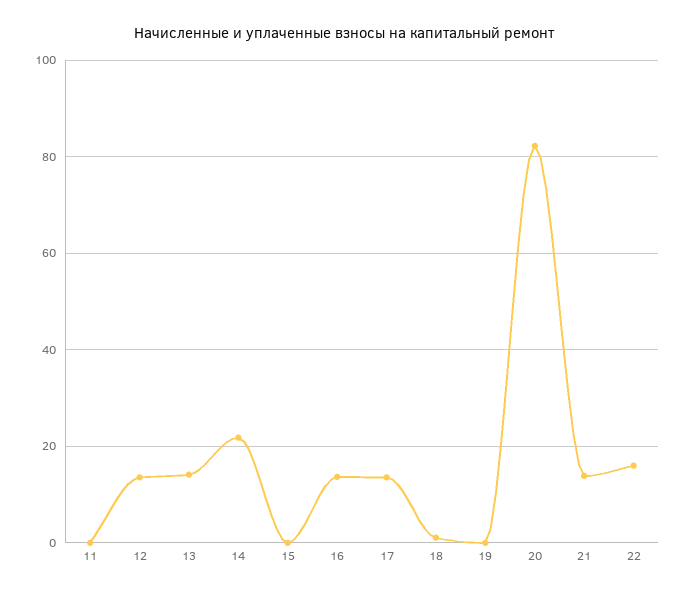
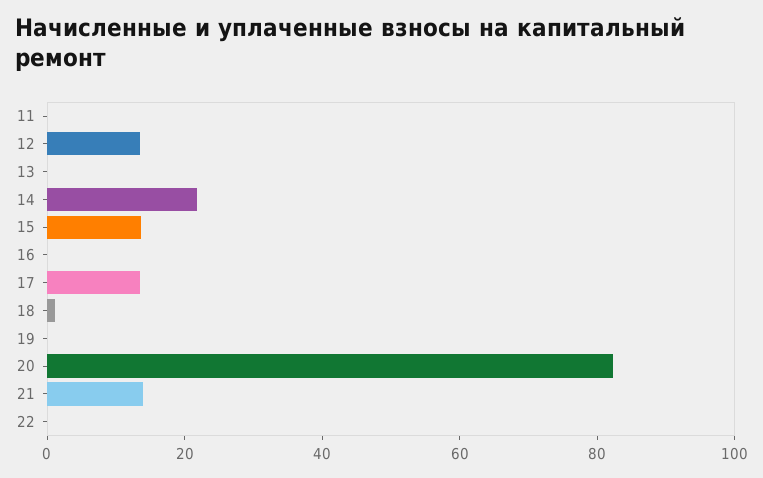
13: 14 -> 0
15: 0 -> 15
16: 14 -> 0
22: 16 -> 0

